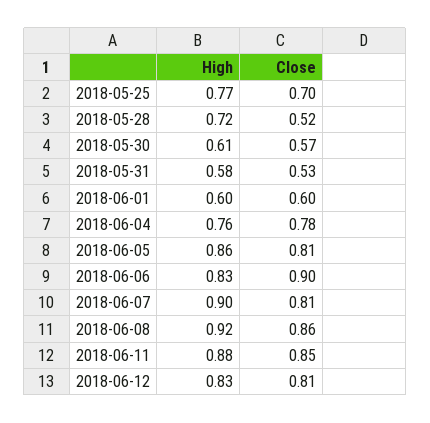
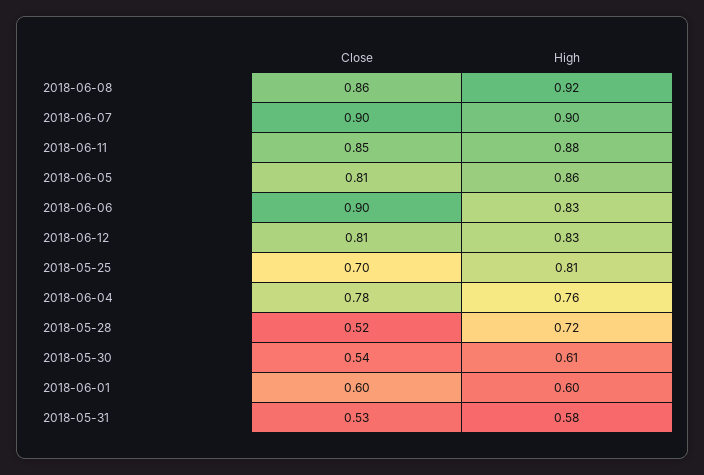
High, 2018-05-25: 0.77 -> 0.81
Close, 2018-05-30: 0.57 -> 0.54
Close, 2018-06-07: 0.81 -> 0.9

